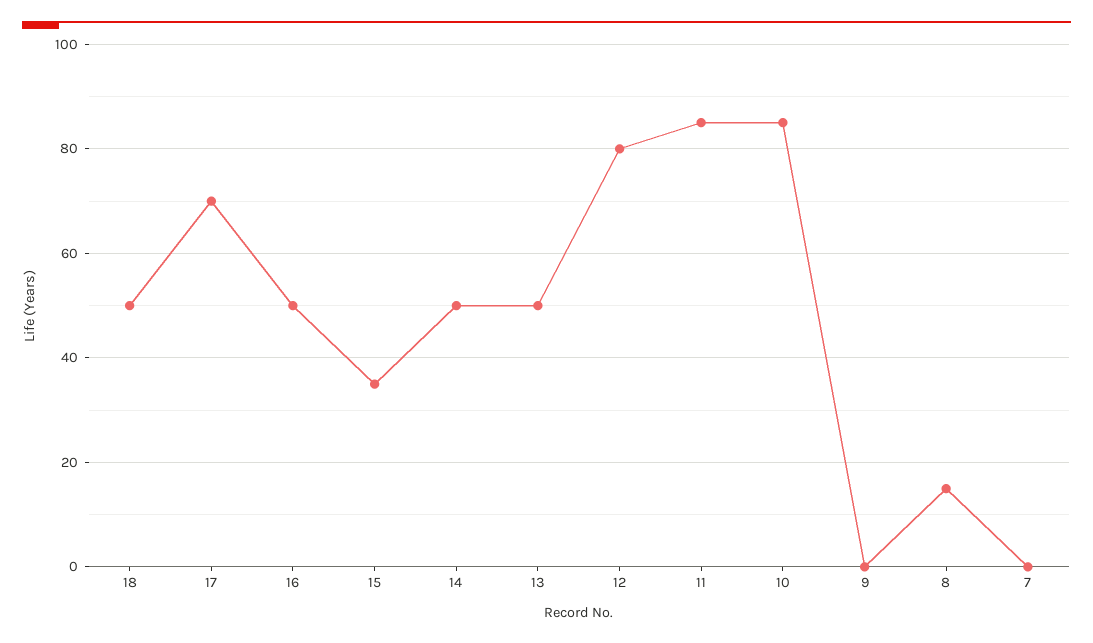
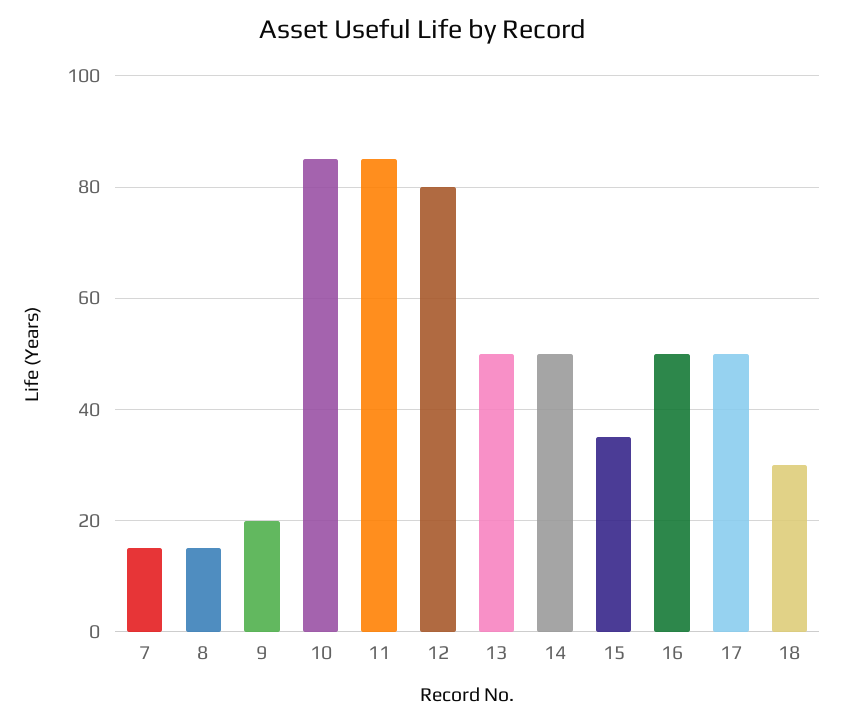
18: 50 -> 30
17: 70 -> 50
9: 0 -> 20
7: 0 -> 15

